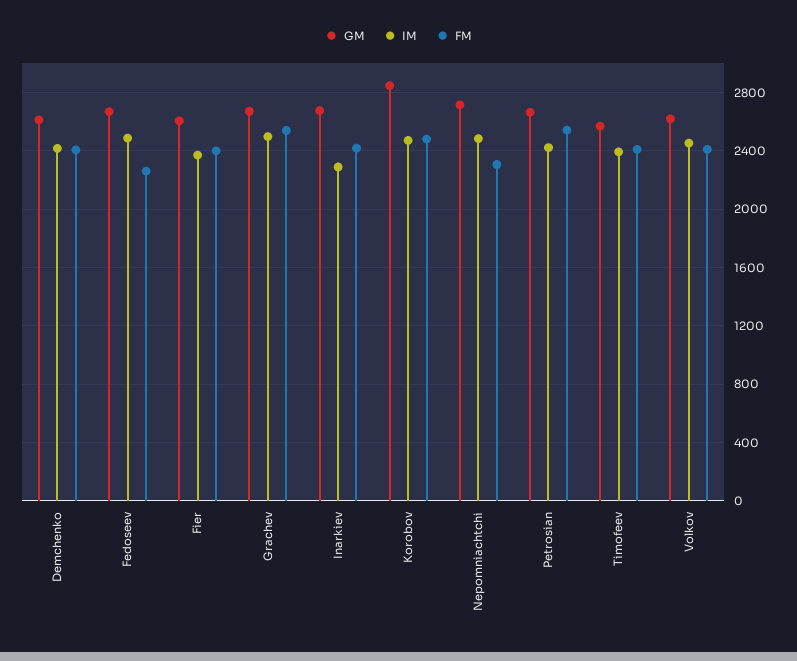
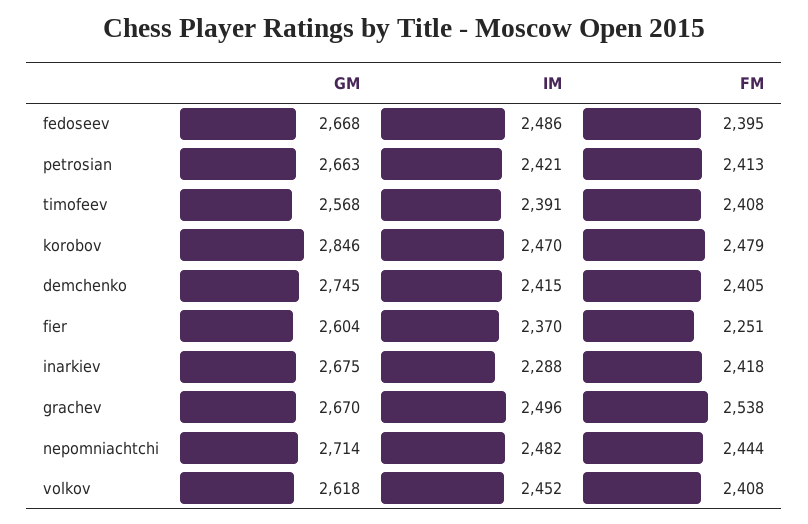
GM, Demchenko: 2600 -> 2745
FM, Fedoseev: 2250 -> 2395
FM, Fier: 2400 -> 2251
FM, Nepomniachtchi: 2300 -> 2444
FM, Petrosian: 2550 -> 2413

